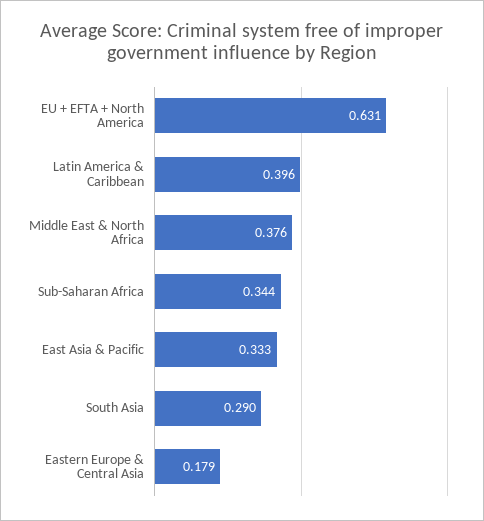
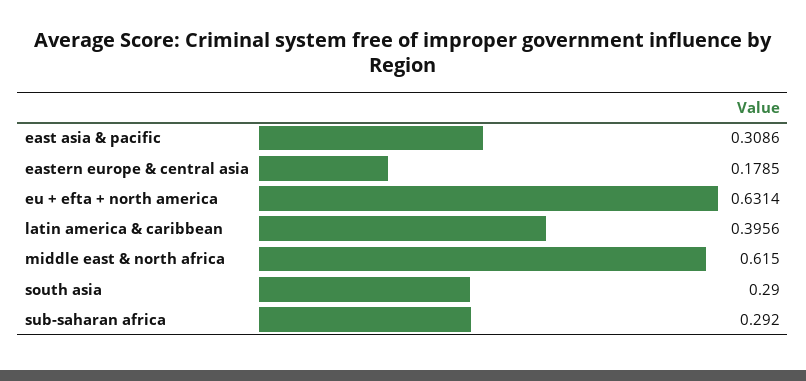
Middle East & North Africa: 0.376 -> 0.615
Sub-Saharan Africa: 0.344 -> 0.292
East Asia & Pacific: 0.333 -> 0.3086

